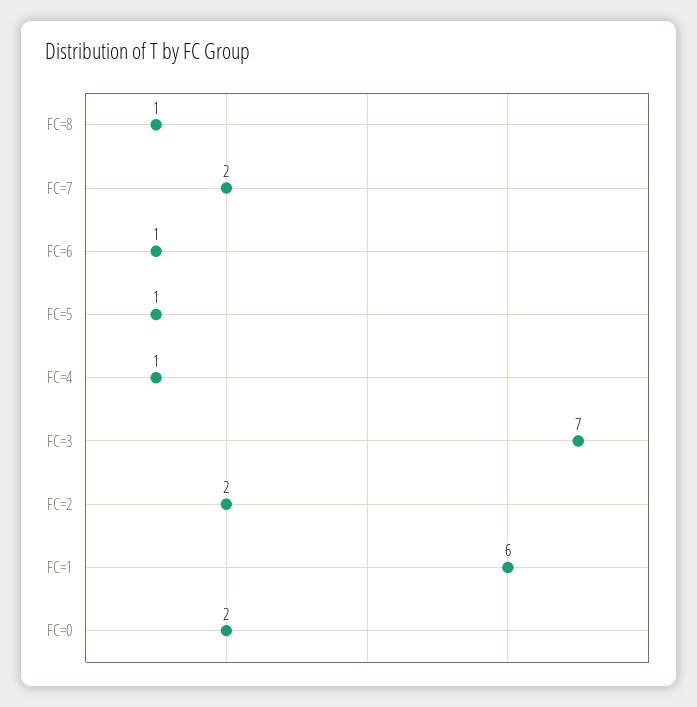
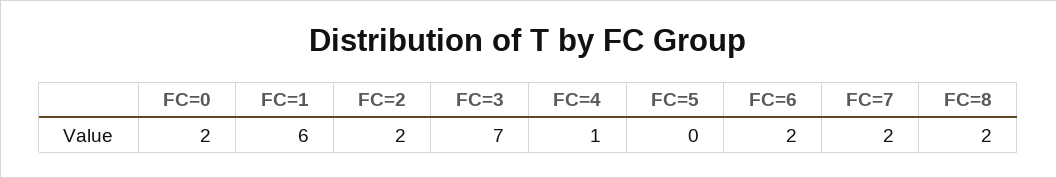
FC=8: 1 -> 2
FC=6: 1 -> 2
FC=5: 1 -> 0

